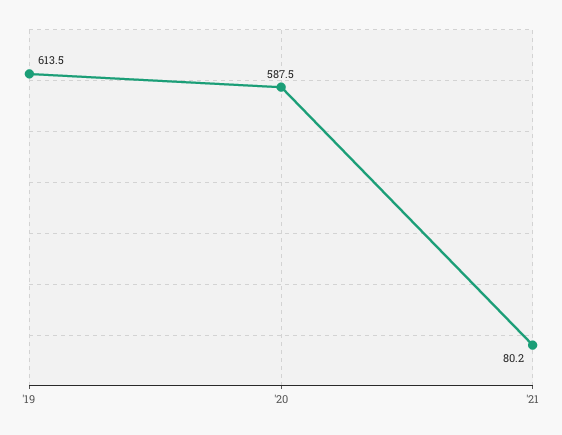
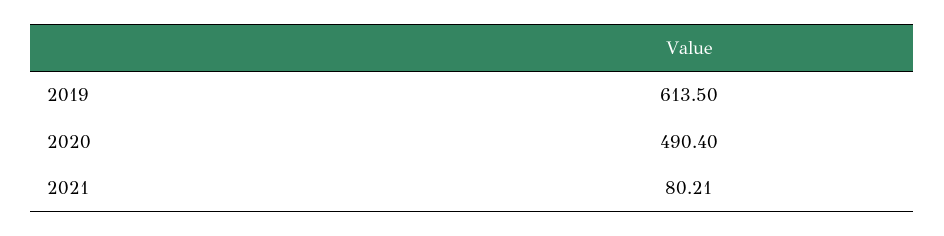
'20: 587.5 -> 490.4

